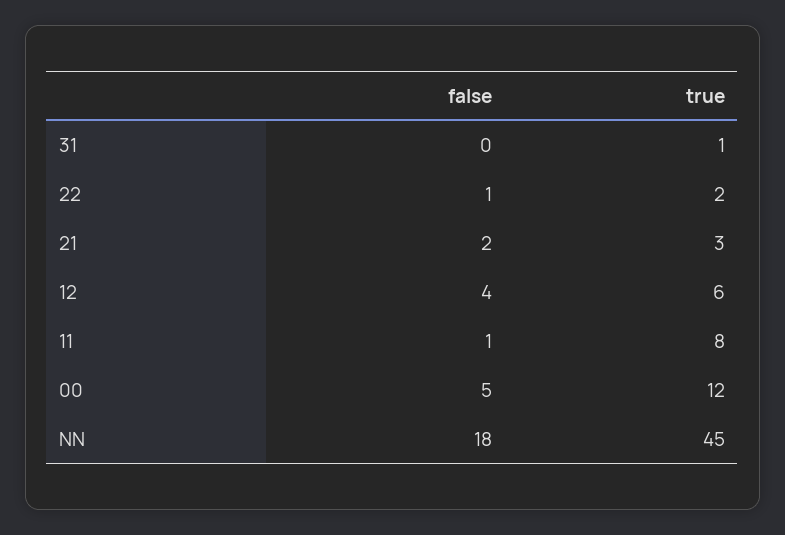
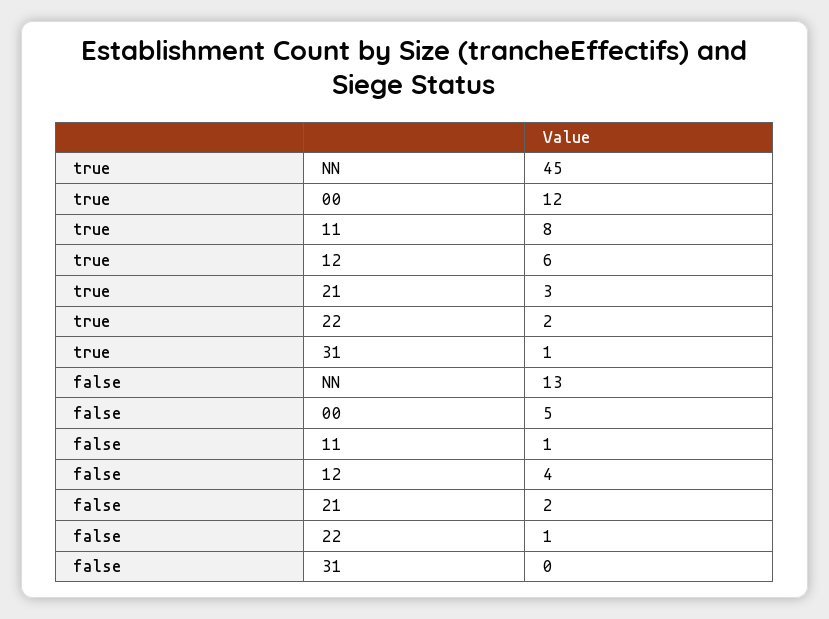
false, NN: 18 -> 13

